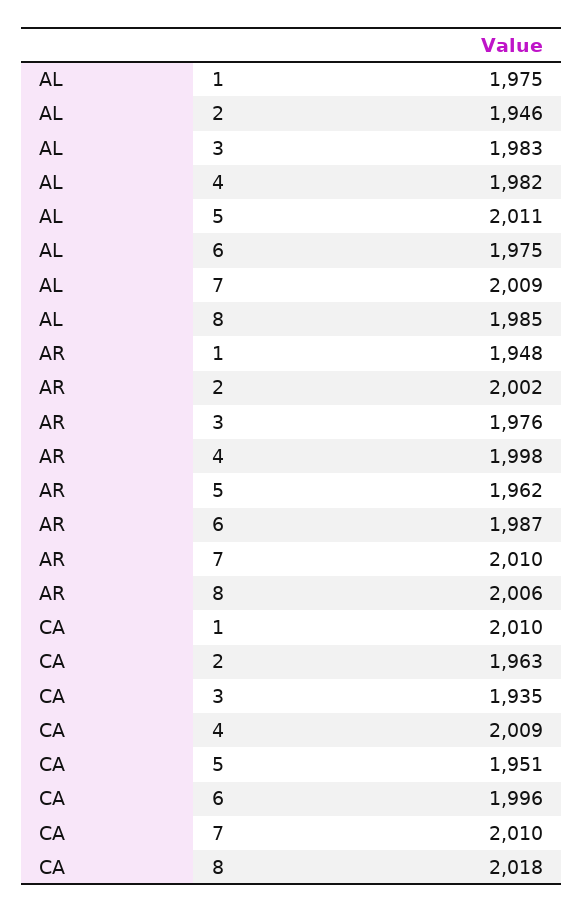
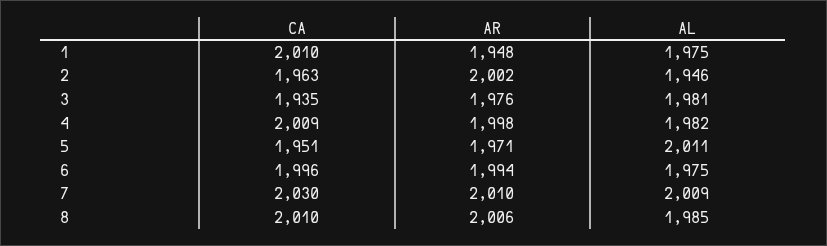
AL, 3: 1983 -> 1981
AR, 5: 1962 -> 1971
AR, 6: 1987 -> 1994
CA, 7: 2010 -> 2030
CA, 8: 2018 -> 2010

